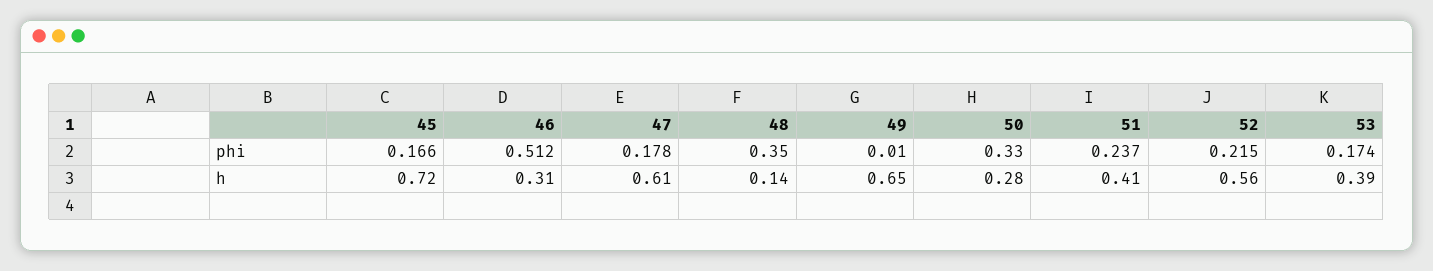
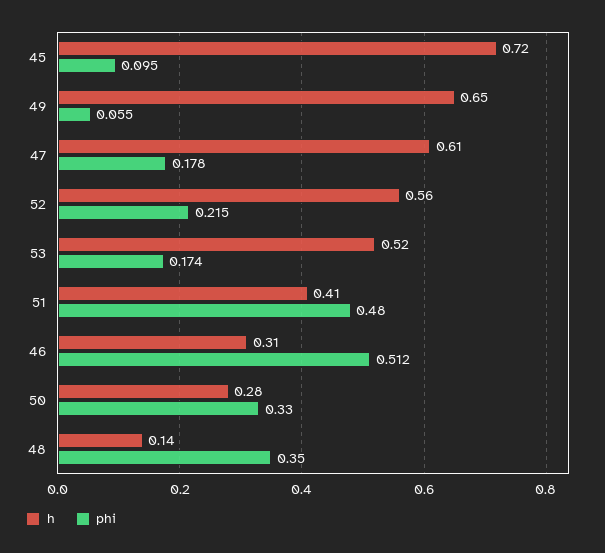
phi, 45: 0.166 -> 0.095
phi, 49: 0.01 -> 0.055
phi, 51: 0.237 -> 0.48
h, 53: 0.39 -> 0.52

